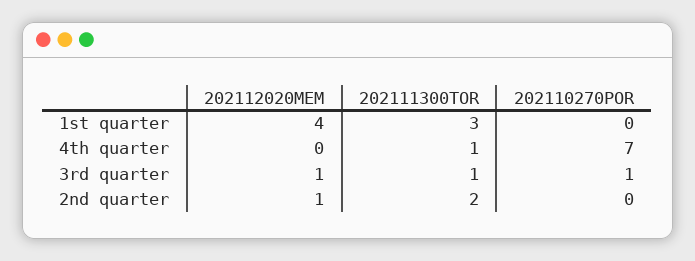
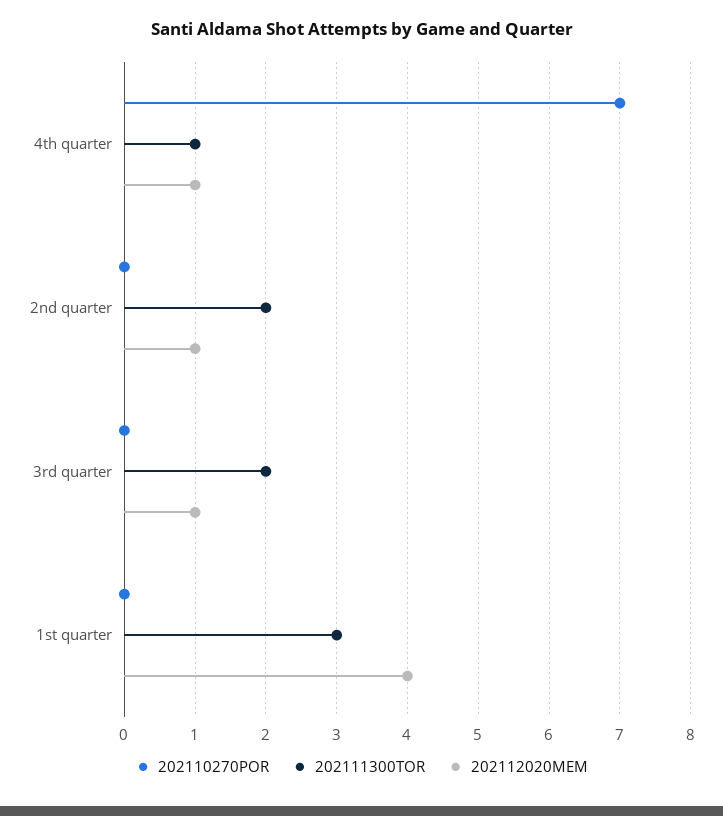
202112020MEM, 4th quarter: 0 -> 1
202111300TOR, 3rd quarter: 1 -> 2
202110270POR, 3rd quarter: 1 -> 0

